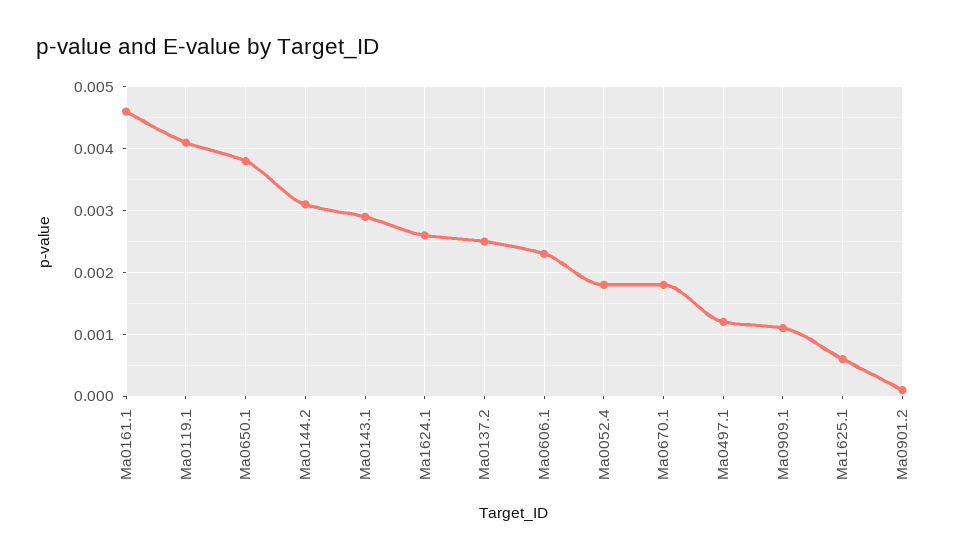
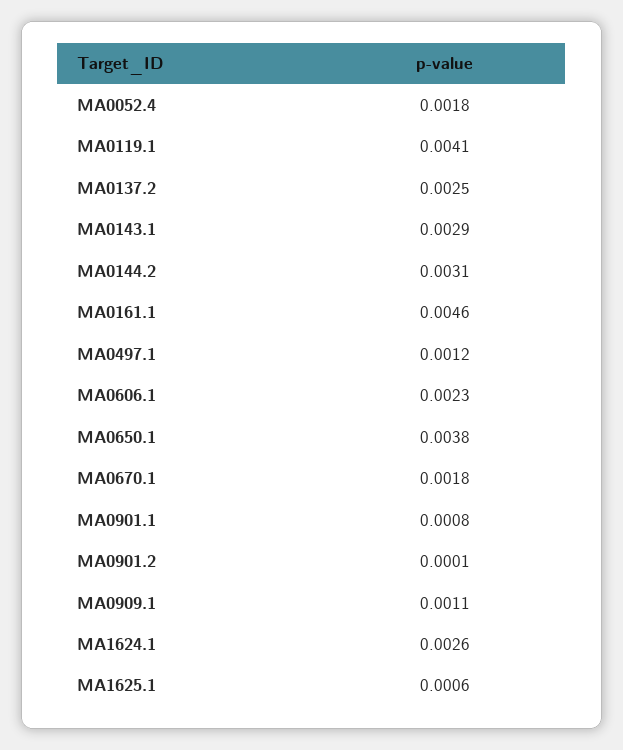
MA0901.1: none -> 0.0008

